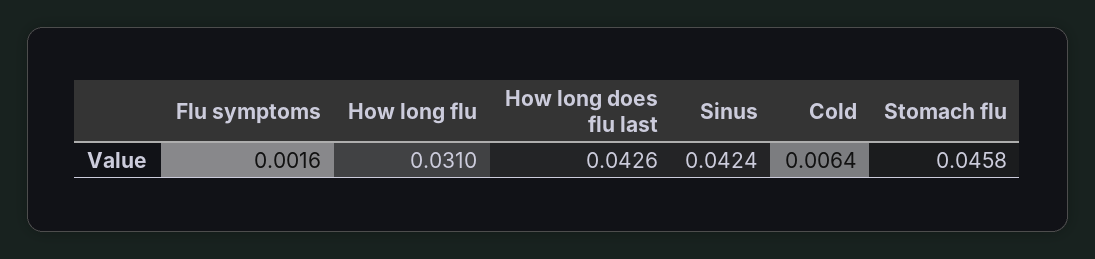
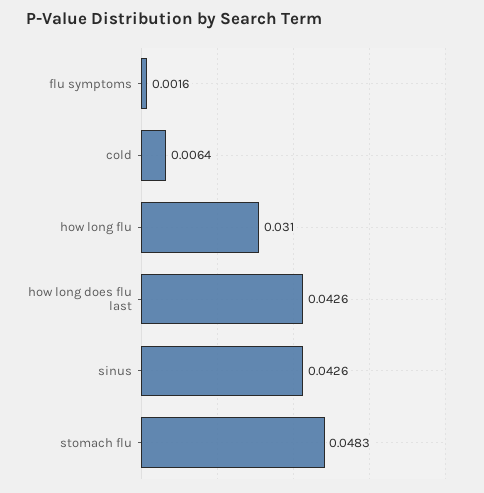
Sinus: 0.0424 -> 0.0426
Stomach flu: 0.0458 -> 0.0483

